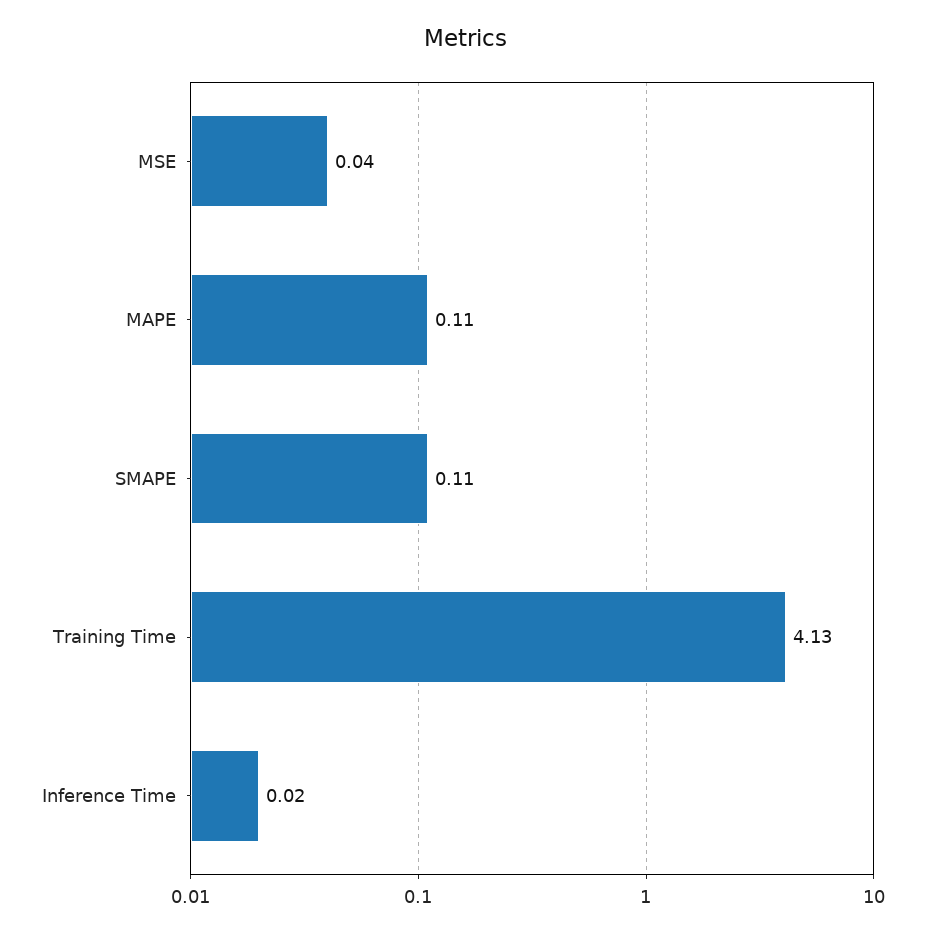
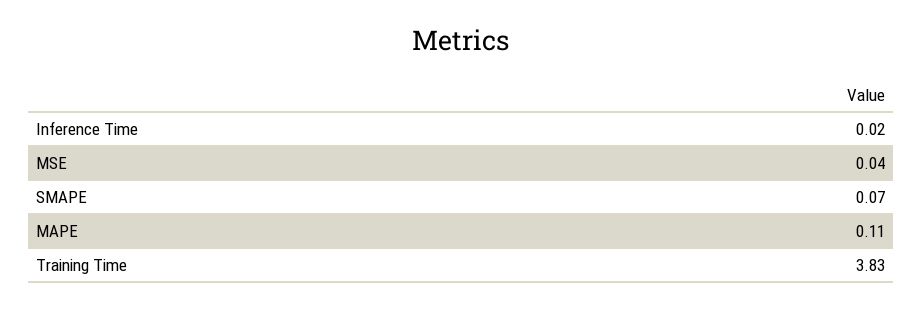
SMAPE: 0.11 -> 0.07
Training Time: 4.13 -> 3.83

